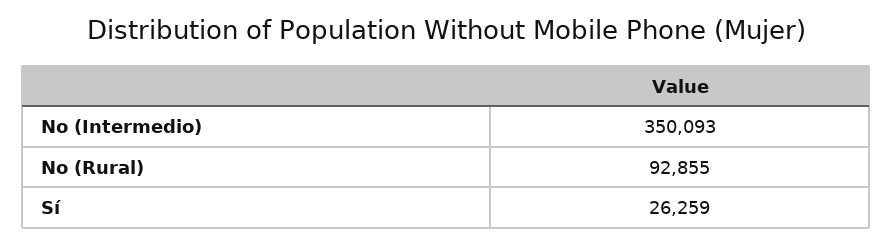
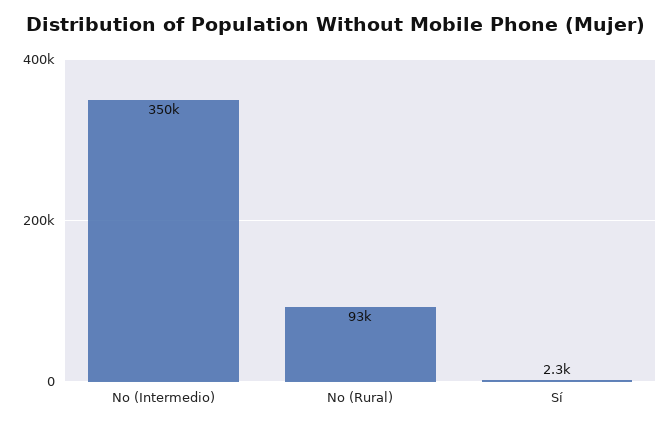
Sí: 26259 -> 2300

